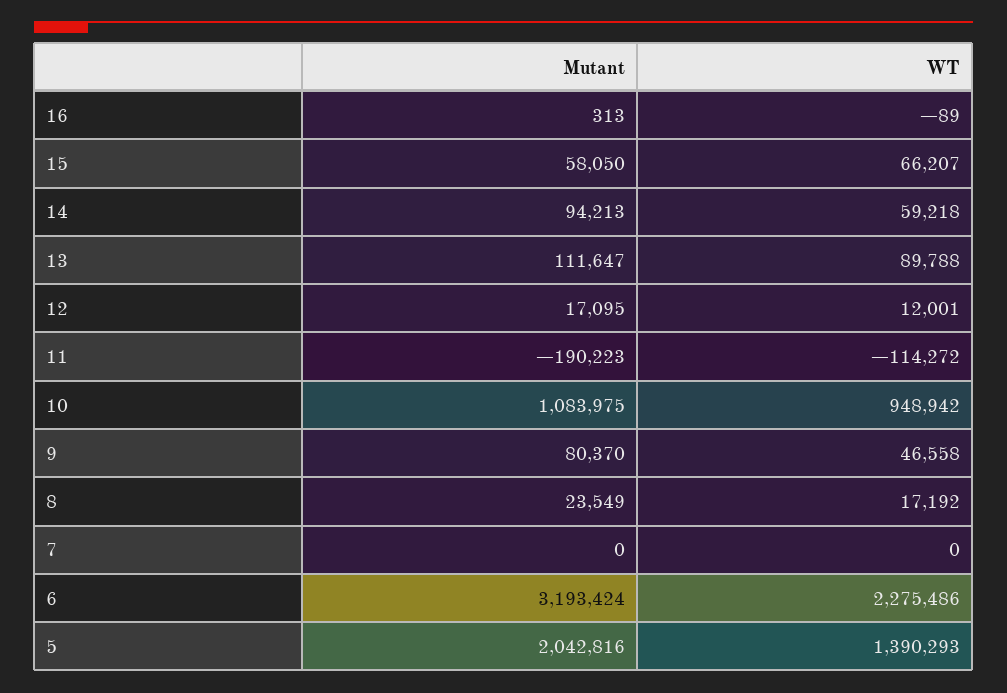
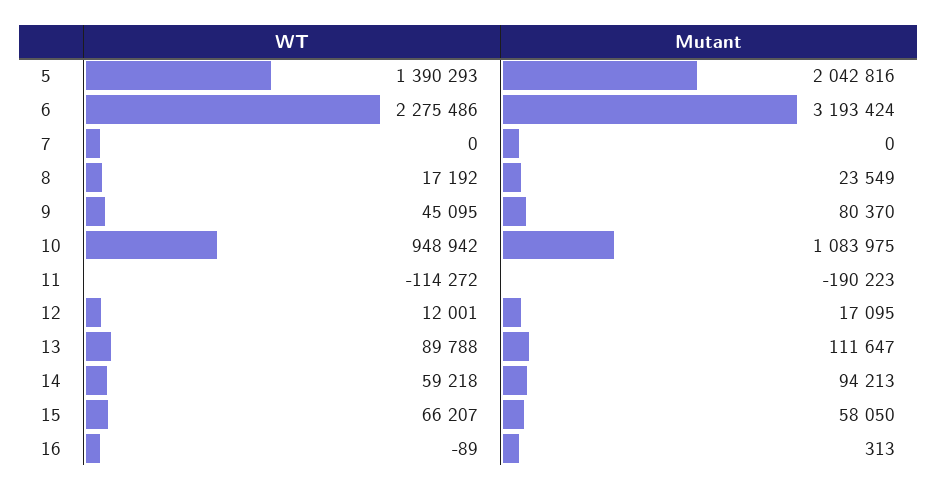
WT, 9: 46558 -> 45095

